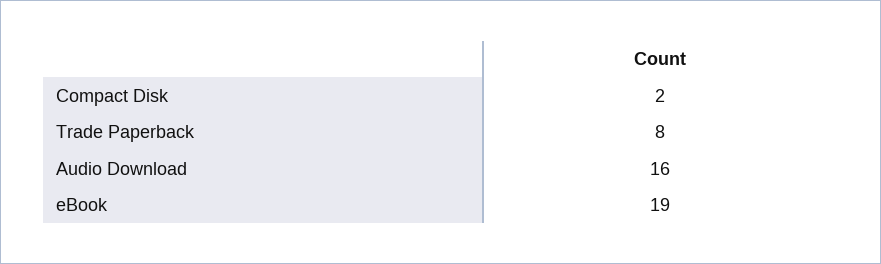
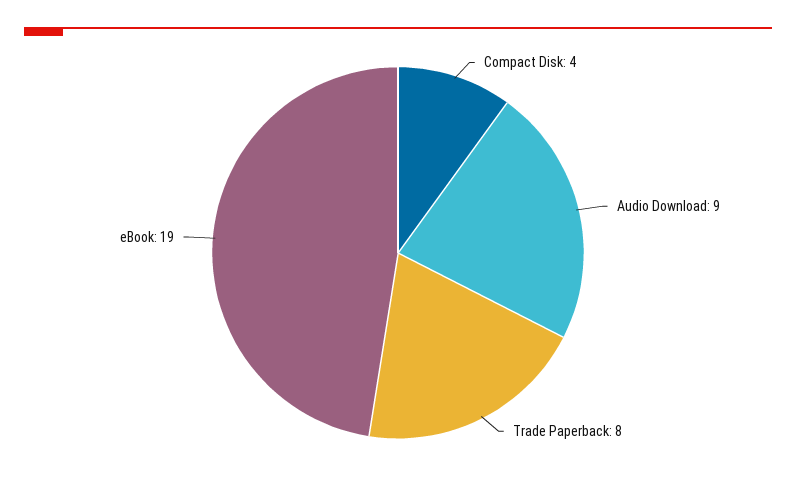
Compact Disk: 2 -> 4
Audio Download: 16 -> 9

